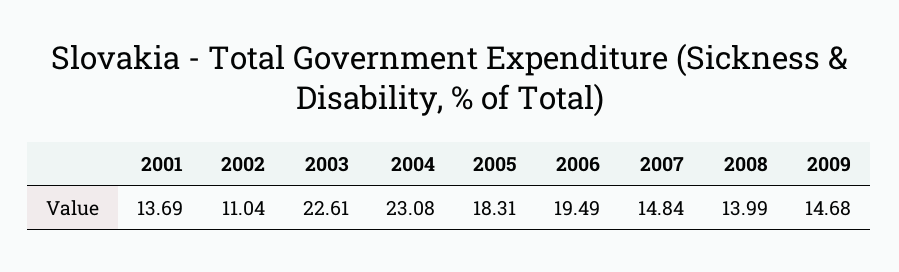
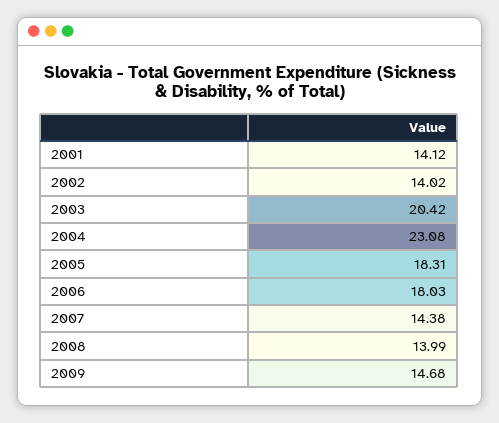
2001: 13.69 -> 14.12
2002: 11.04 -> 14.02
2003: 22.61 -> 20.42
2006: 19.49 -> 18.03
2007: 14.84 -> 14.38

